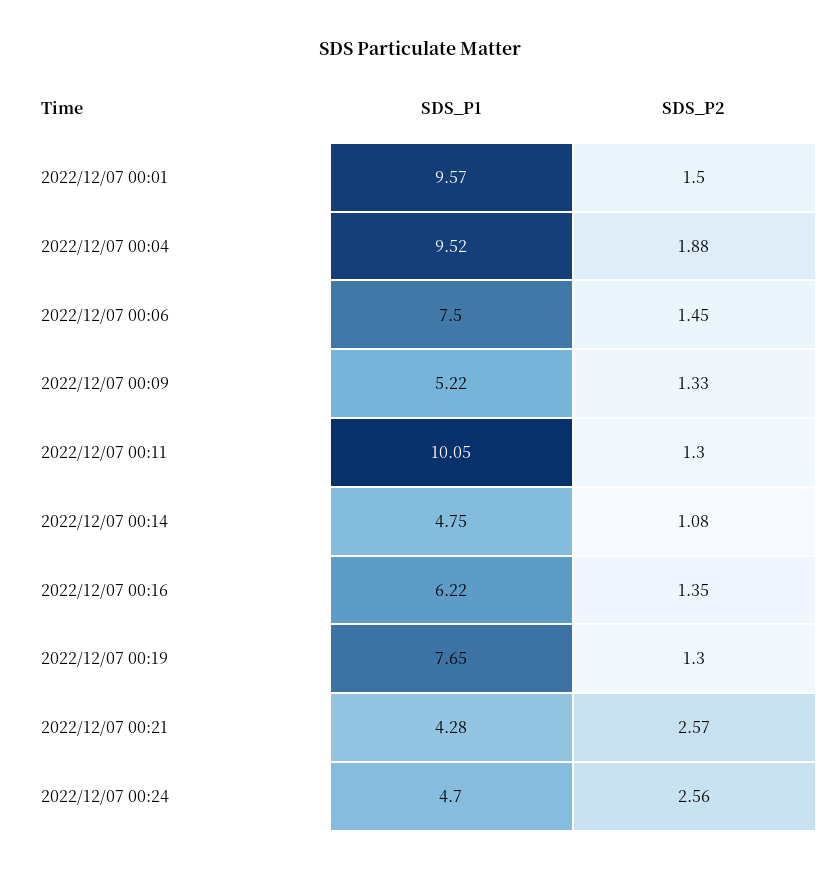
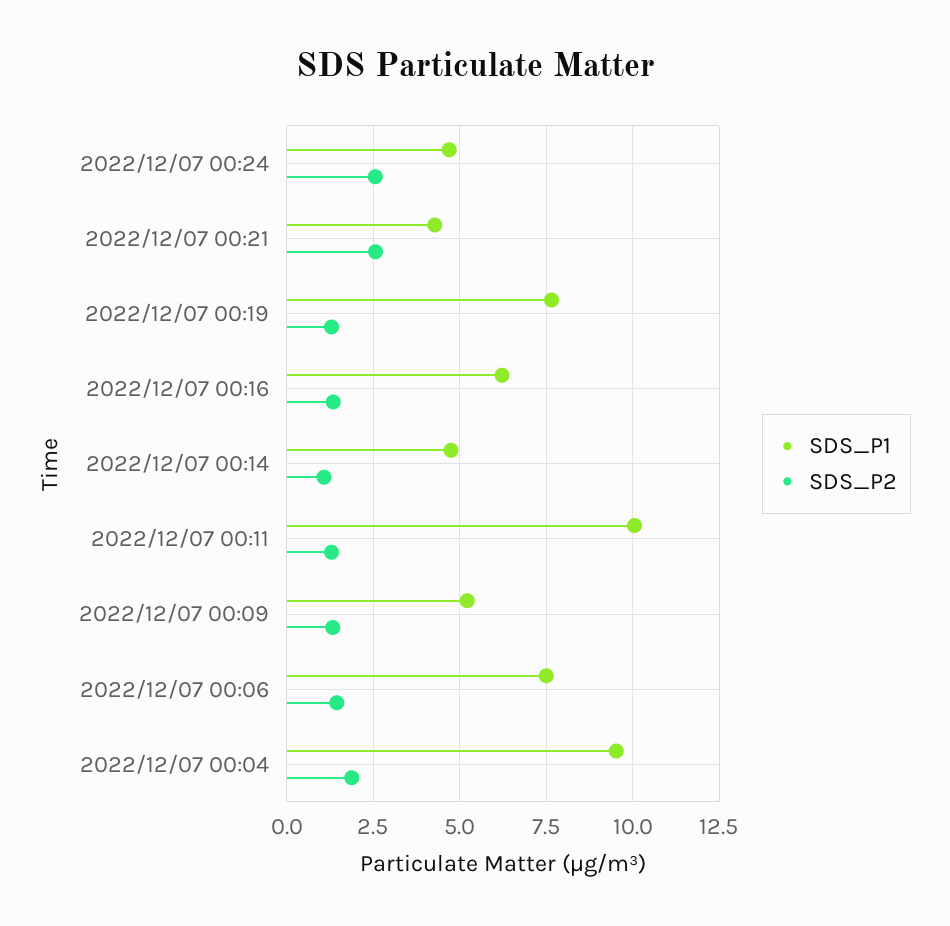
SDS_P1, 2022/12/07 00:01: 9.57 -> none
SDS_P2, 2022/12/07 00:01: 1.5 -> none

